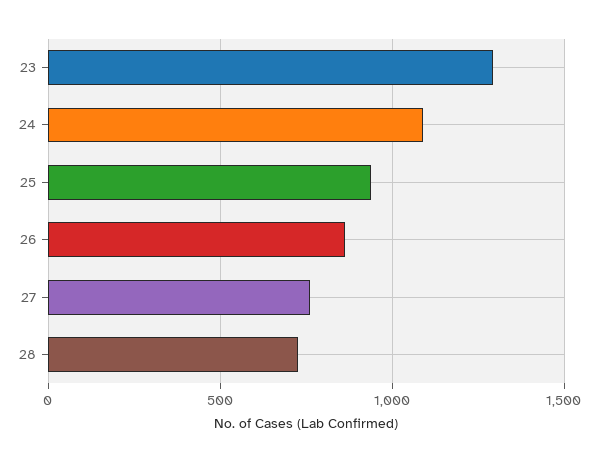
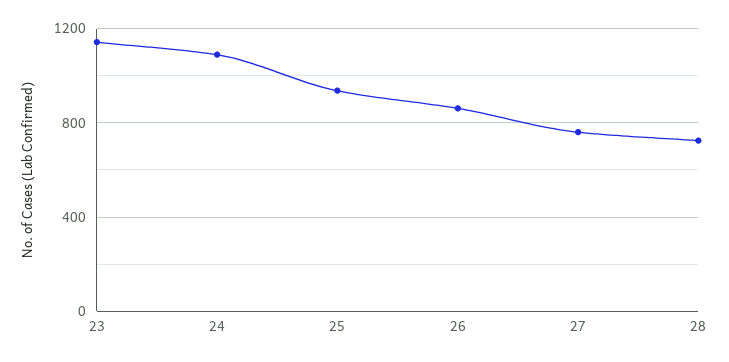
23: 1300 -> 1150

